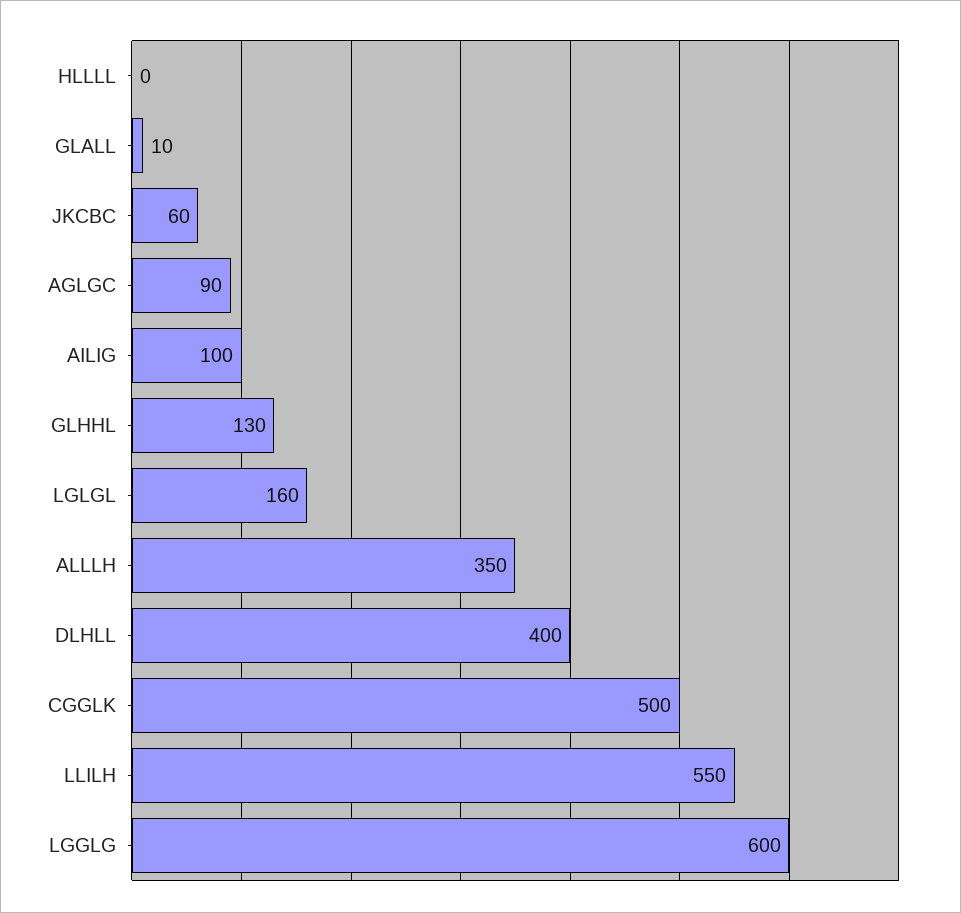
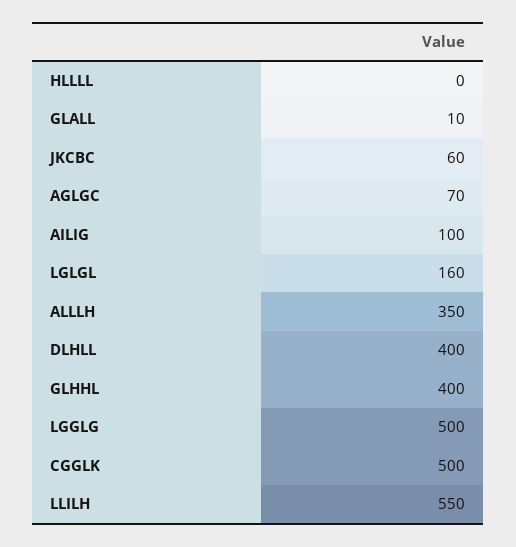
AGLGC: 90 -> 70
GLHHL: 130 -> 400
LGGLG: 600 -> 500

